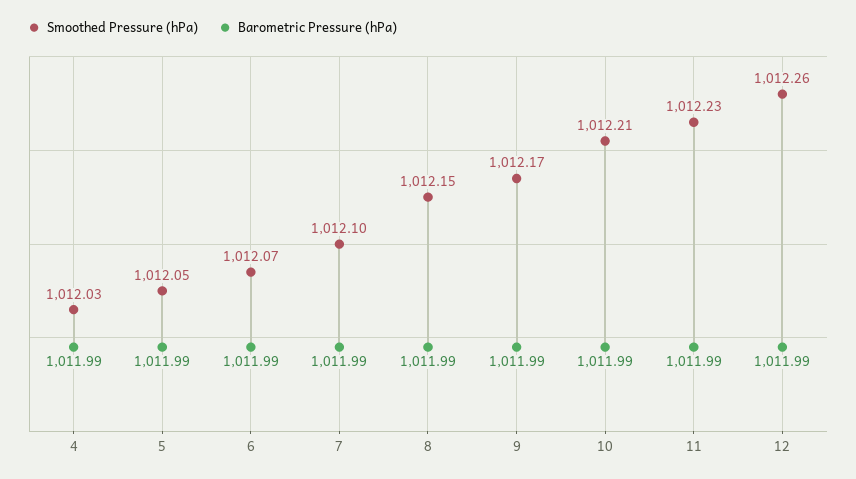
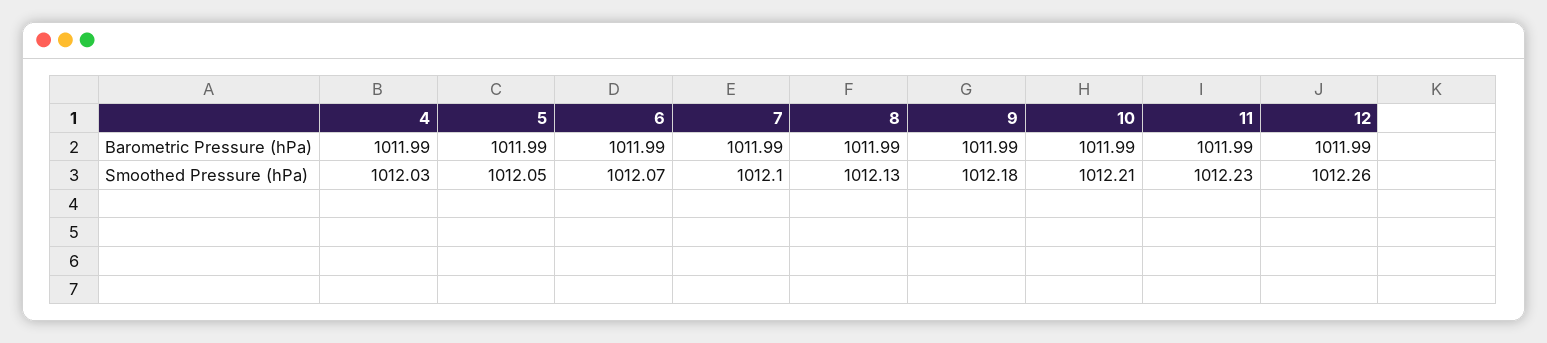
Smoothed Pressure (hPa), 8: 1012.15 -> 1012.13
Smoothed Pressure (hPa), 9: 1012.17 -> 1012.18

